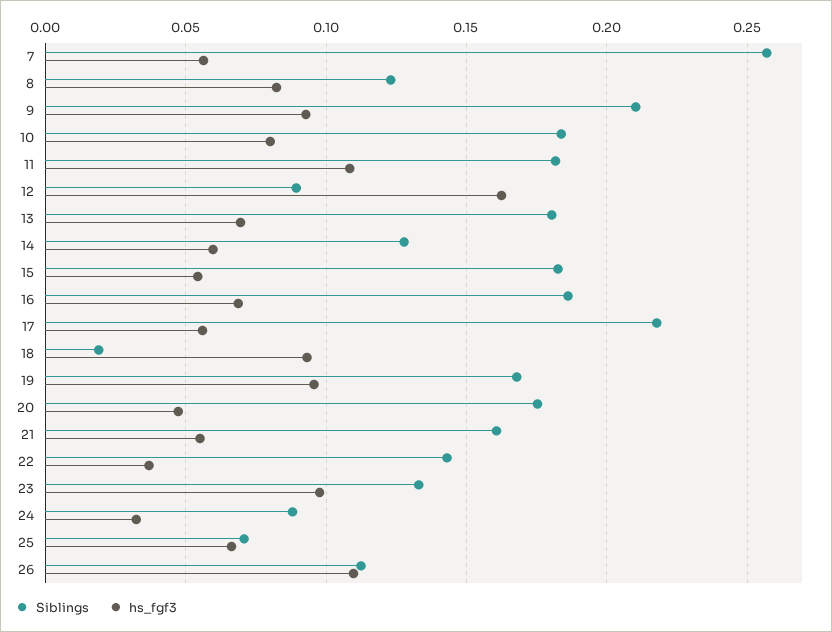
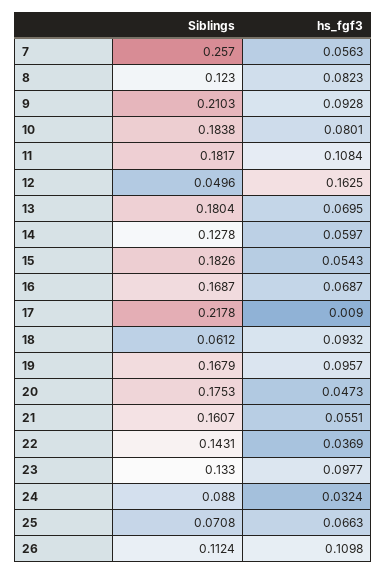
Siblings, 12: 0.09 -> 0.0496
Siblings, 16: 0.185 -> 0.1687
hs_fgf3, 17: 0.055 -> 0.009
Siblings, 18: 0.02 -> 0.0612

